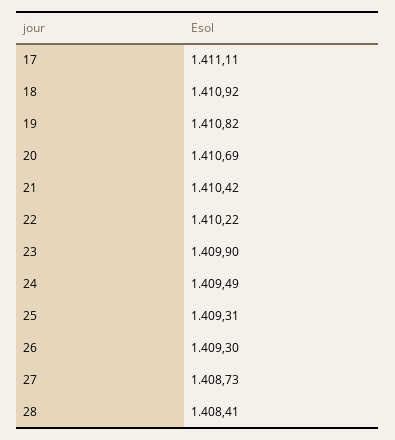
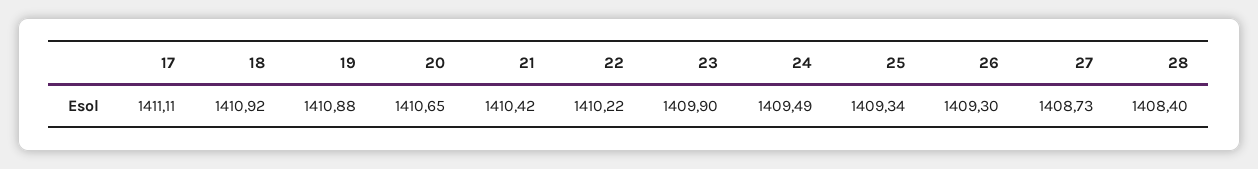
19: 1410.82 -> 1410.88
20: 1410.69 -> 1410.65
25: 1409.31 -> 1409.34
28: 1408.41 -> 1408.4

